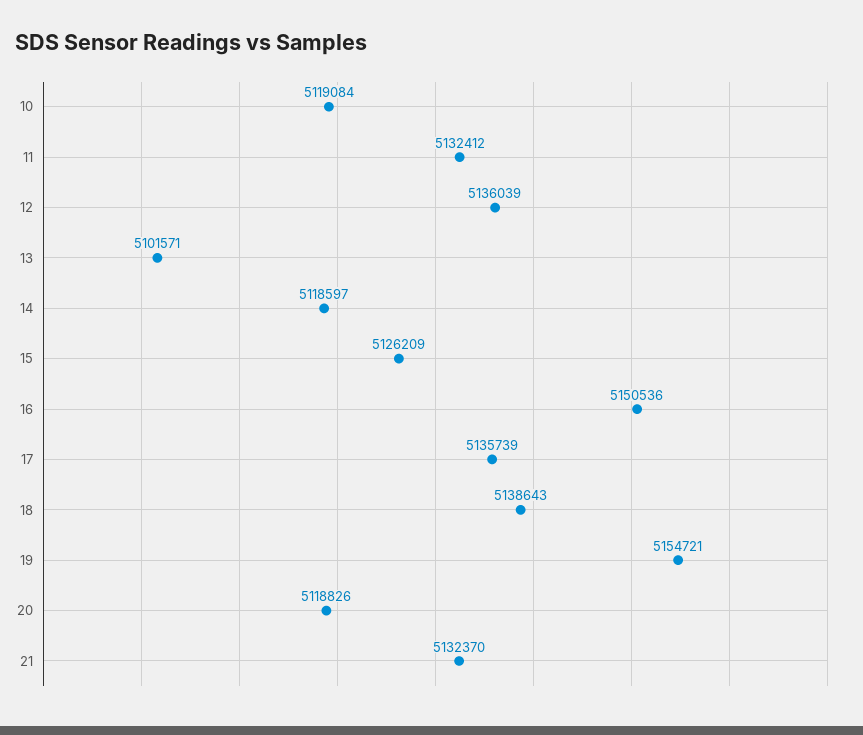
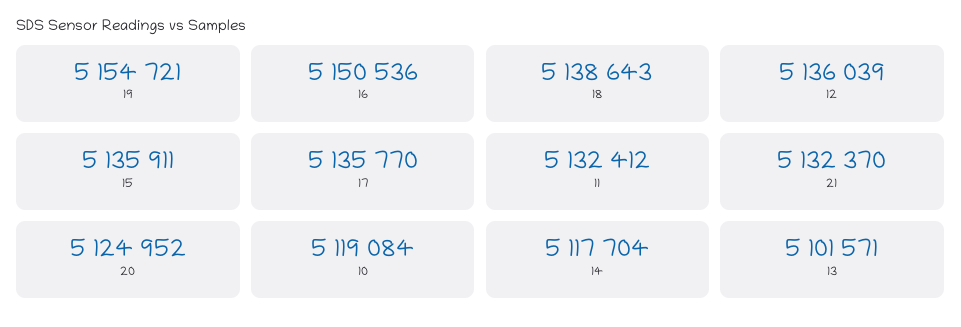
14: 5118597 -> 5117704
15: 5126209 -> 5135911
17: 5135739 -> 5135770
20: 5118826 -> 5124952

